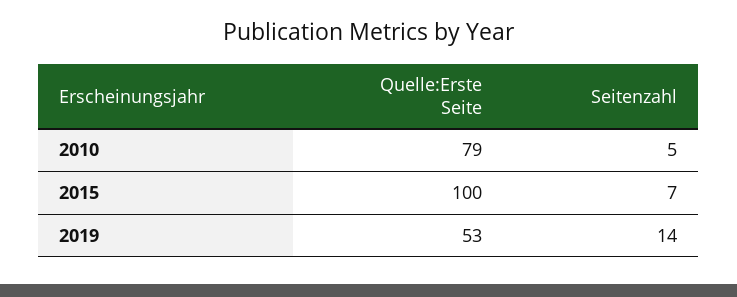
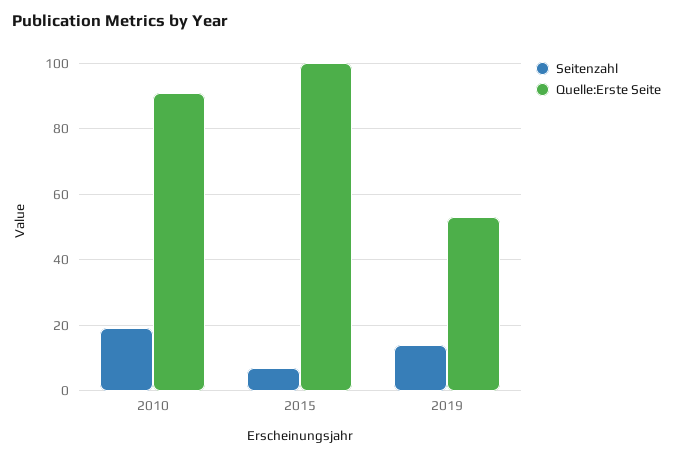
Quelle:Erste Seite, 2010: 79 -> 90
Seitenzahl, 2010: 5 -> 20

